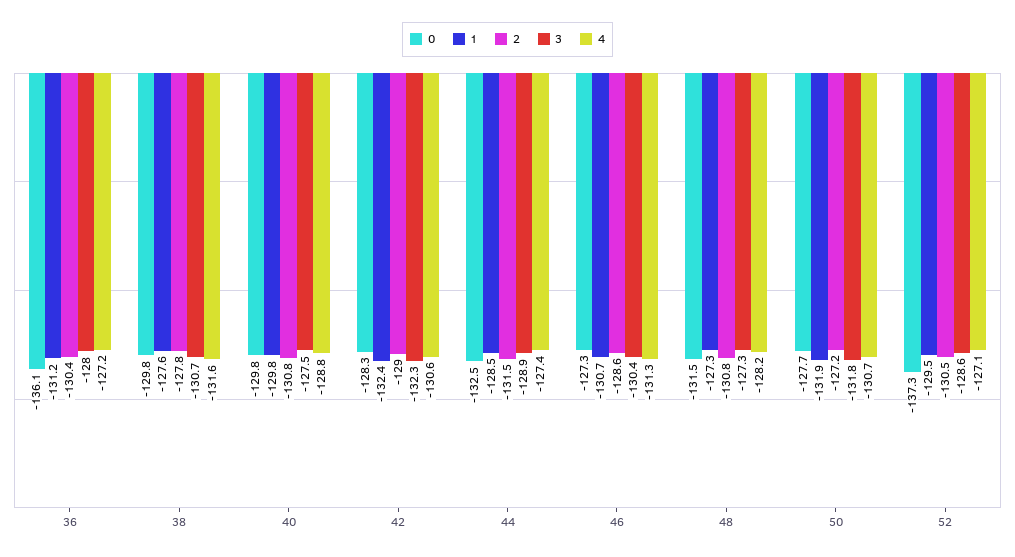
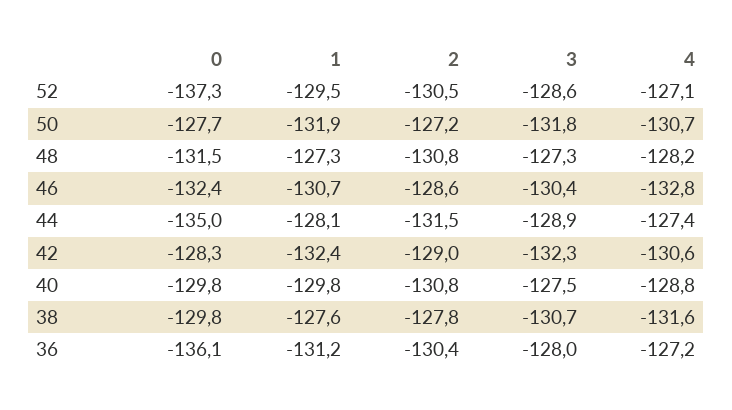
0, 44: -132.5 -> -135
1, 44: -128.5 -> -128.1
0, 46: -127.3 -> -132.4
4, 46: -131.3 -> -132.8

